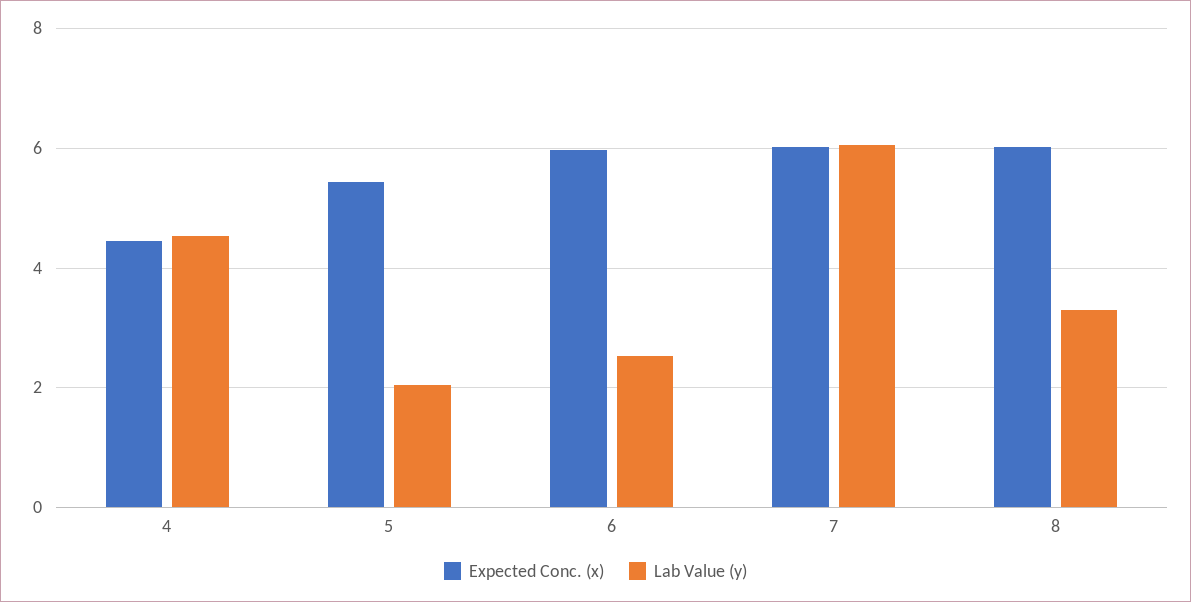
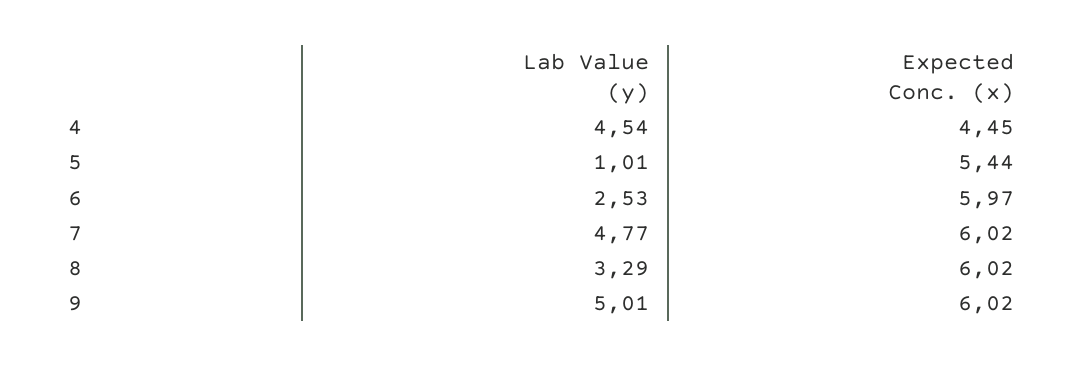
Lab Value (y), 5: 2 -> 1.01
Lab Value (y), 7: 6 -> 4.77
Lab Value (y), 9: none -> 5.01
Expected Conc. (x), 9: none -> 6.02

